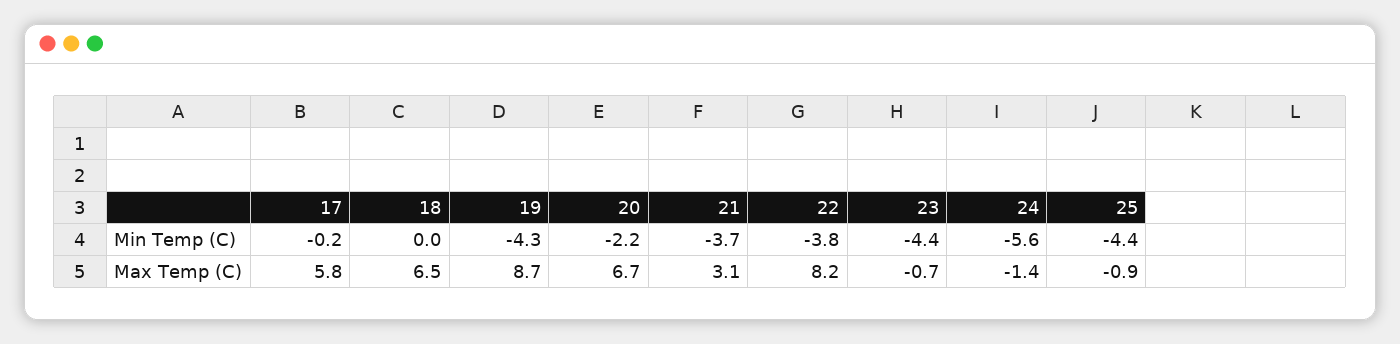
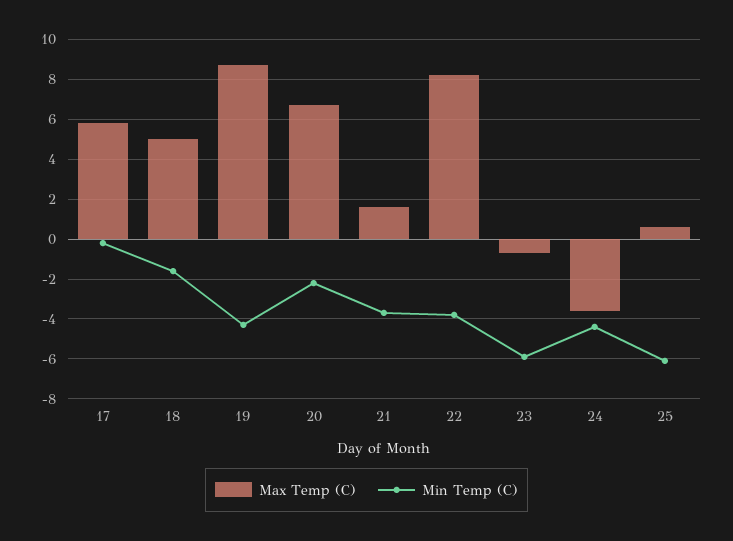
Min Temp (C), 18: 0 -> -1.5
Min Temp (C), 23: -4.4 -> -6
Min Temp (C), 24: -5.6 -> -4.5
Min Temp (C), 25: -4.4 -> -6
Max Temp (C), 18: 6.5 -> 5
Max Temp (C), 21: 3.1 -> 1.5
Max Temp (C), 24: -1.4 -> -3.5
Max Temp (C), 25: -0.9 -> 0.5

